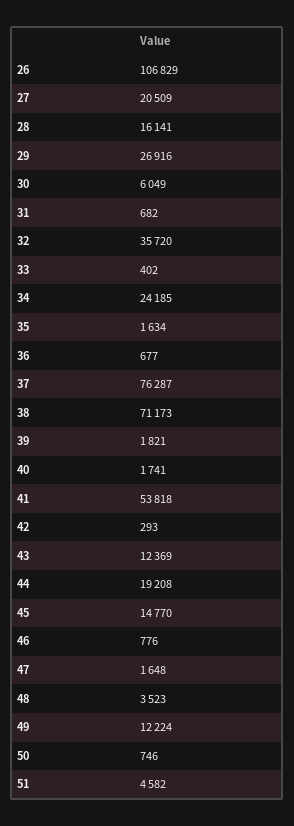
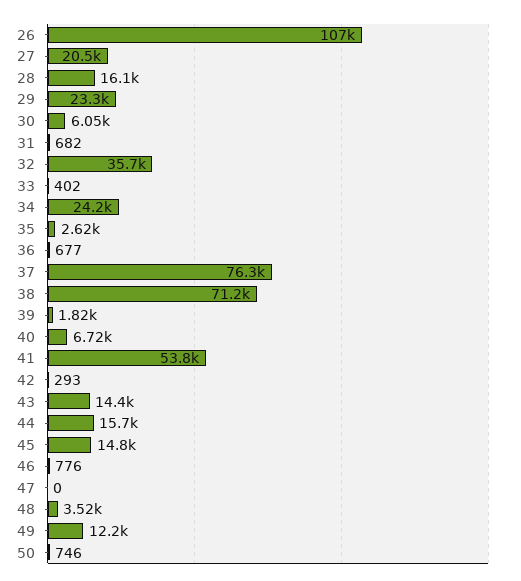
29: 26916 -> 23300
35: 1634 -> 2620
40: 1741 -> 6720
43: 12369 -> 14400
44: 19208 -> 15700
47: 1648 -> 0
51: 4582 -> none

